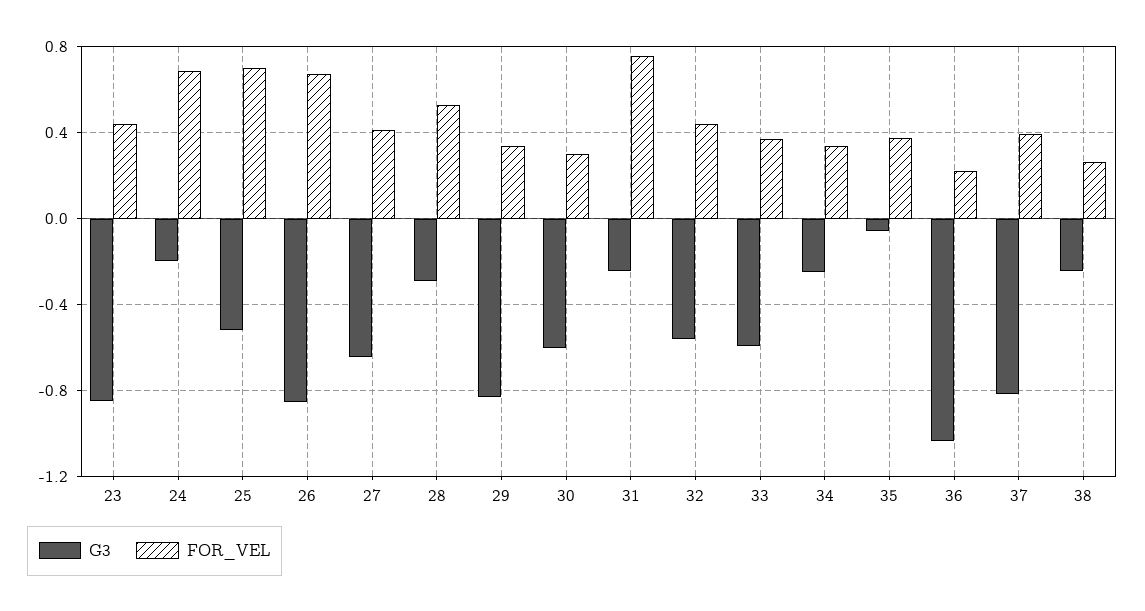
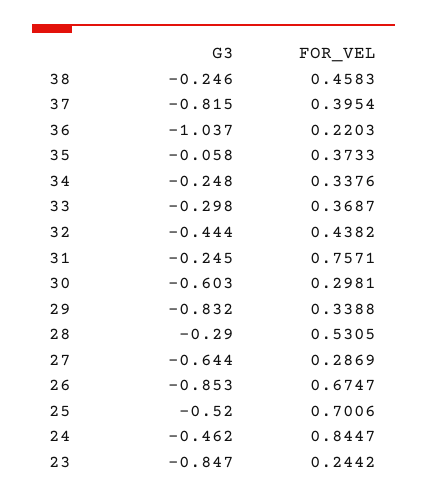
FOR_VEL, 23: 0.45 -> 0.2442
G3, 24: -0.2 -> -0.462
FOR_VEL, 24: 0.7 -> 0.8447
FOR_VEL, 27: 0.4 -> 0.2869
G3, 32: -0.55 -> -0.444
G3, 33: -0.6 -> -0.298
FOR_VEL, 38: 0.25 -> 0.4583

